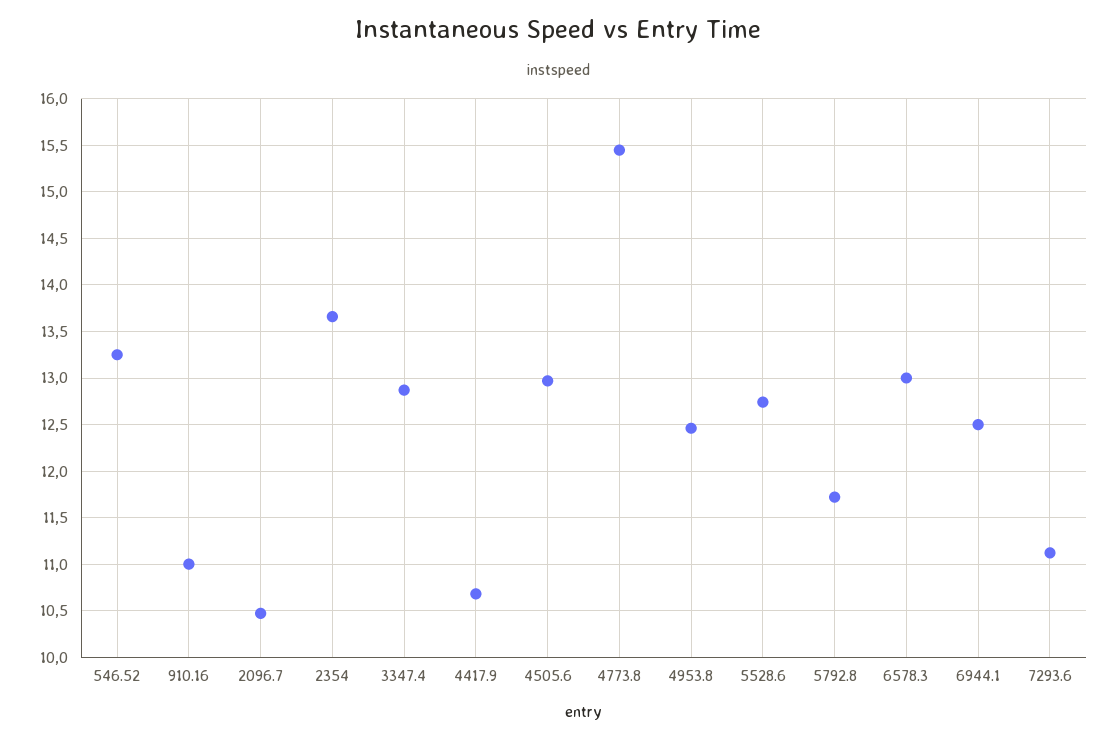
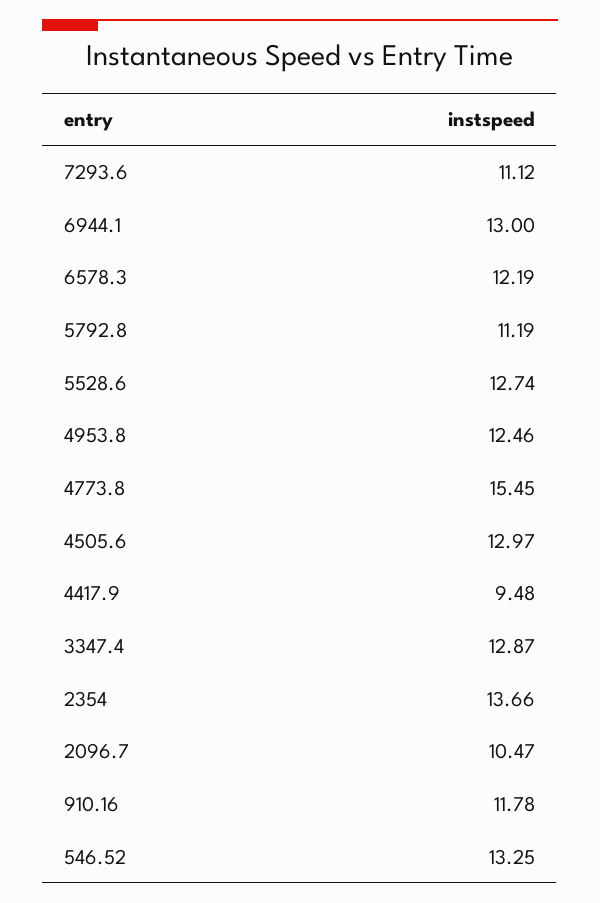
910.16: 11 -> 11.78
4417.9: 10.7 -> 9.48
5792.8: 11.7 -> 11.19
6578.3: 13 -> 12.19
6944.1: 12.5 -> 13

